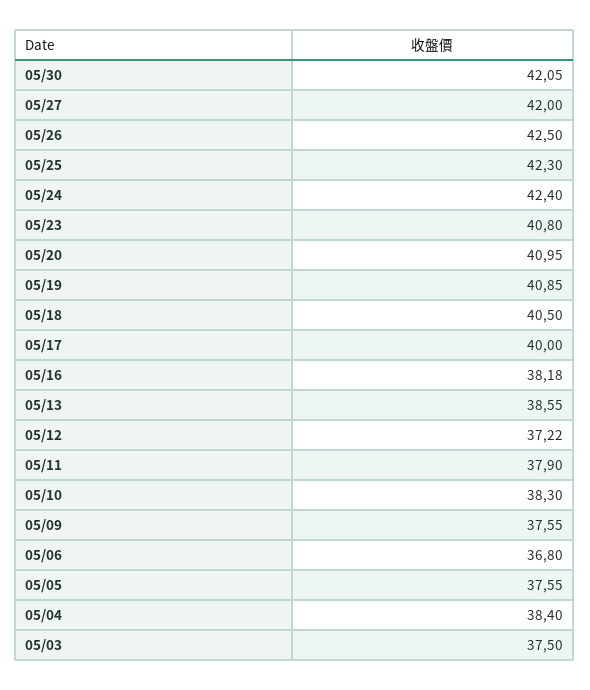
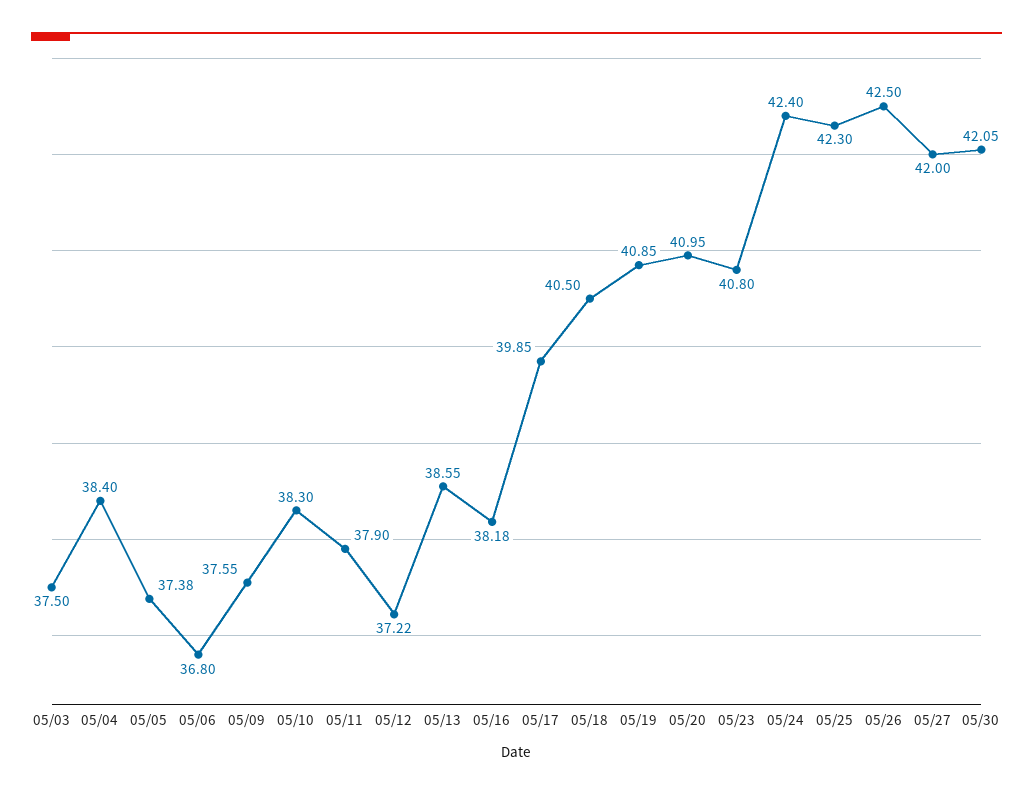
05/17: 40 -> 39.85
05/05: 37.55 -> 37.38

